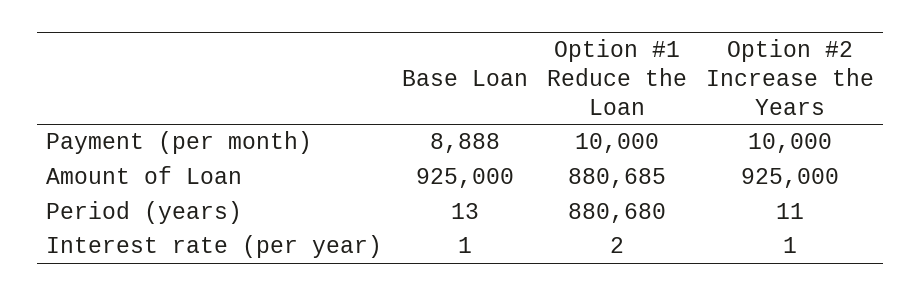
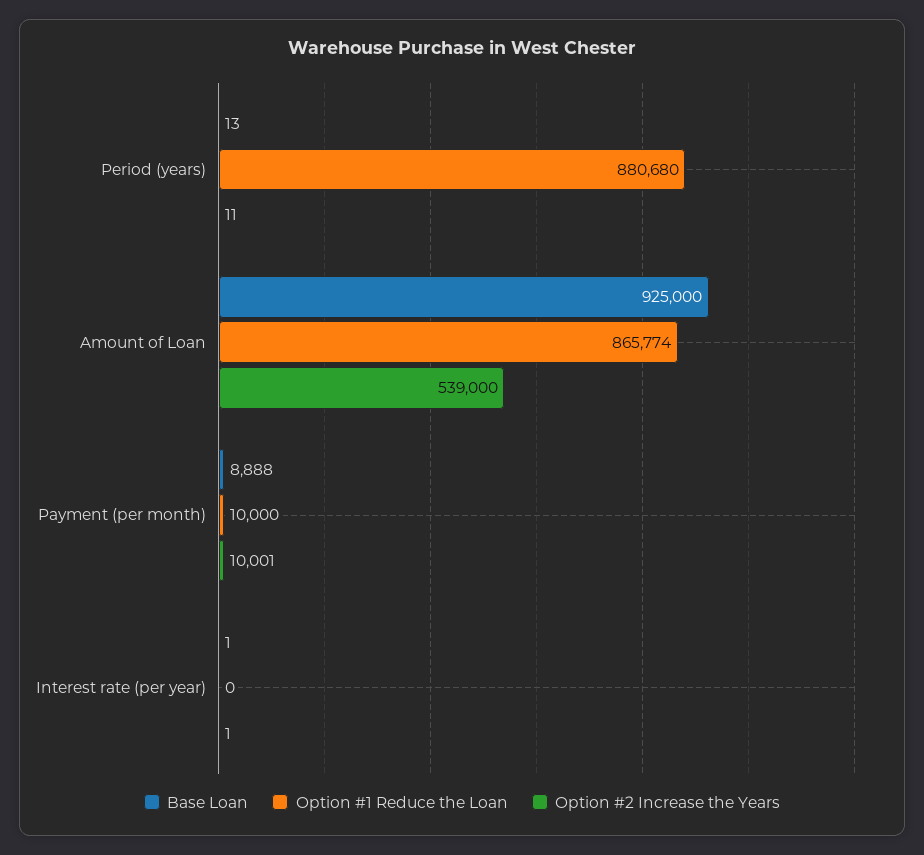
Option #2 Increase the Years, Payment (per month): 10000 -> 10001
Option #1 Reduce the Loan, Amount of Loan: 880685 -> 865774
Option #2 Increase the Years, Amount of Loan: 925000 -> 539000
Option #1 Reduce the Loan, Interest rate (per year): 2 -> 0

